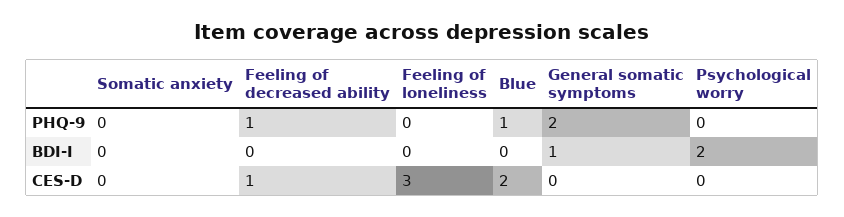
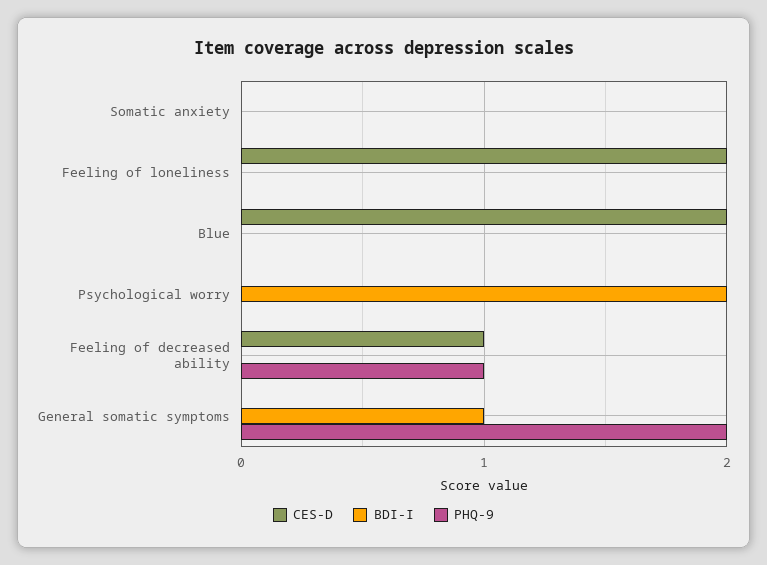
PHQ-9, Blue: 1 -> 0
CES-D, Feeling of loneliness: 3 -> 2

